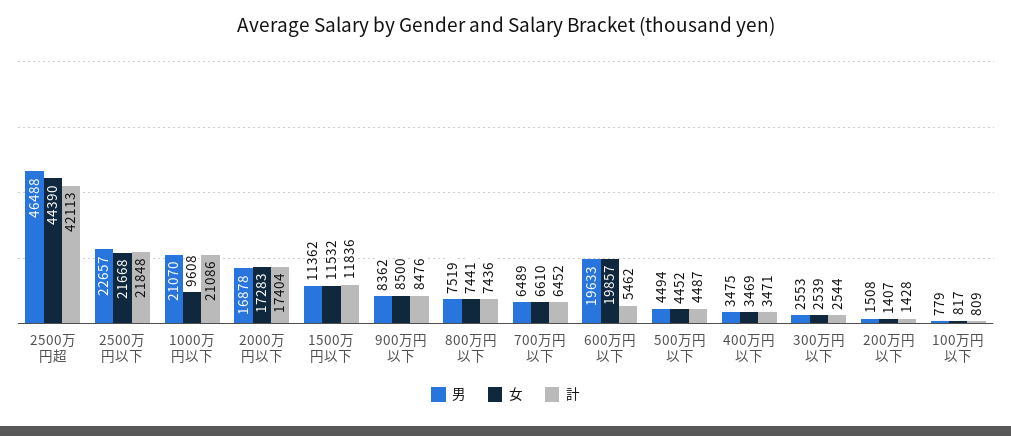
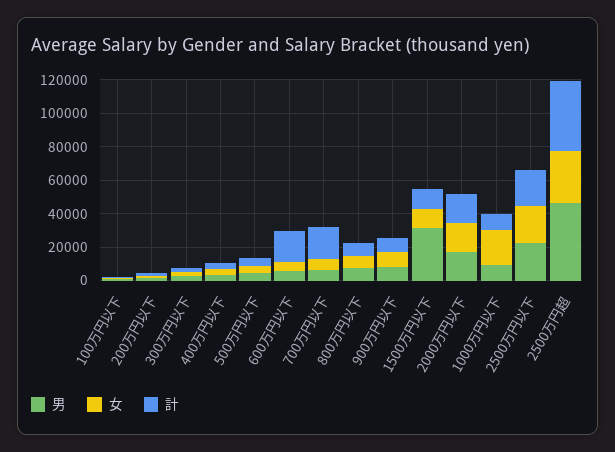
女, 2500万円超: 44390 -> 30000
男, 1000万円以下: 21070 -> 10000
女, 1000万円以下: 9608 -> 20000
計, 1000万円以下: 21086 -> 10000
男, 1500万円以下: 11362 -> 30000
計, 700万円以下: 6452 -> 20000
男, 600万円以下: 19633 -> 5000
女, 600万円以下: 19857 -> 5000
計, 600万円以下: 5462 -> 20000

